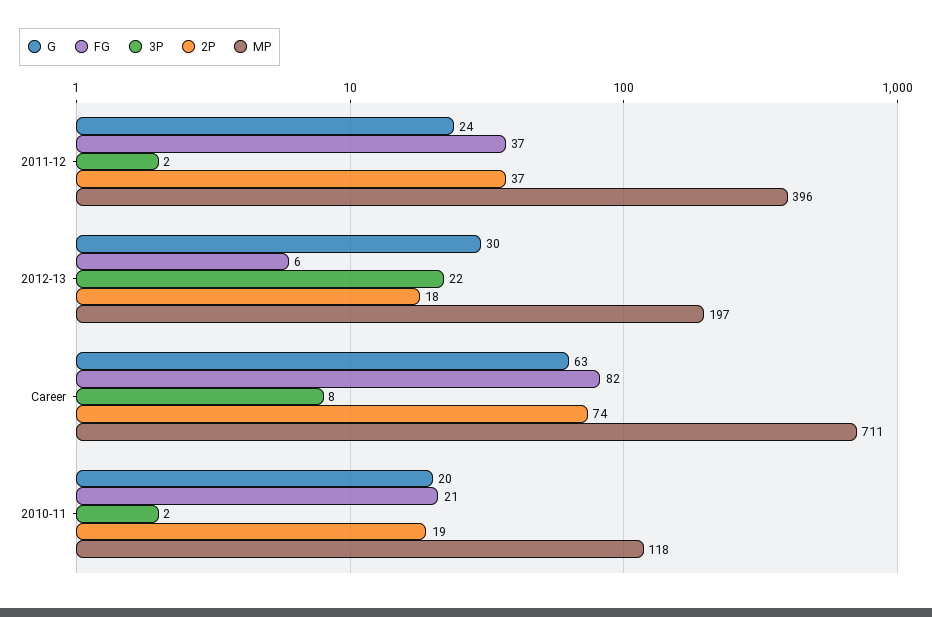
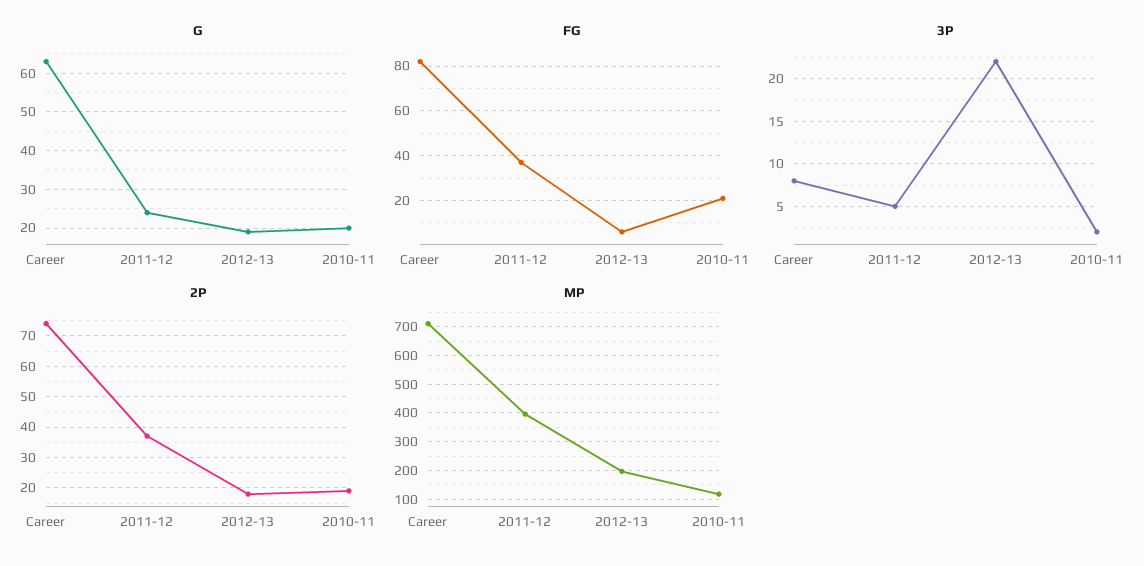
3P, 2011-12: 2 -> 5
G, 2012-13: 30 -> 20

